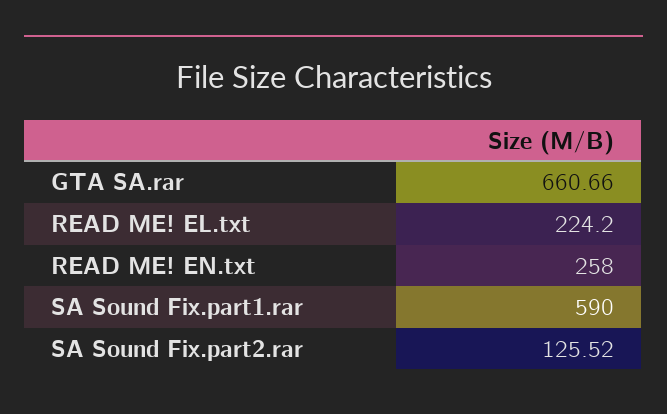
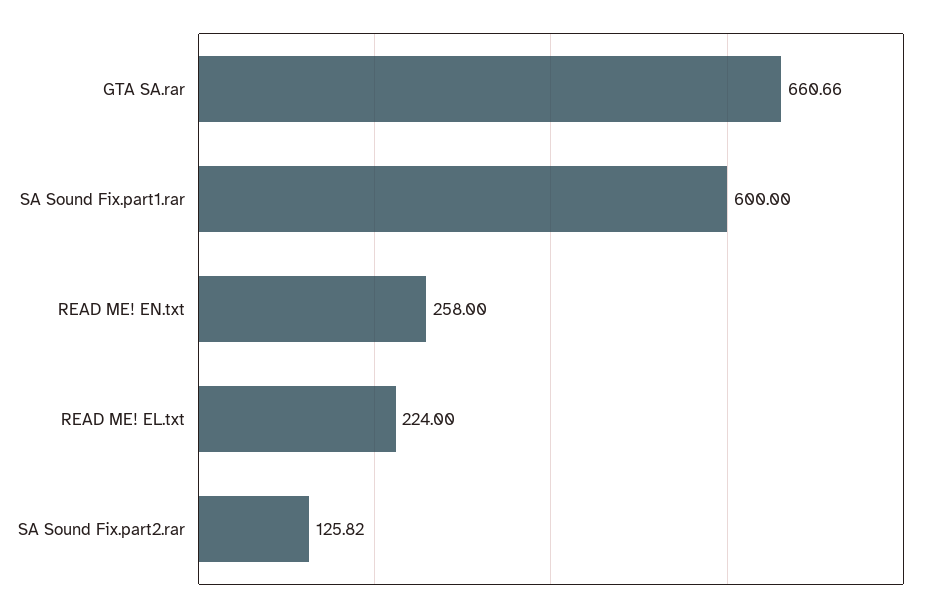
READ ME! EL.txt: 224.2 -> 224
SA Sound Fix.part1.rar: 590 -> 600
SA Sound Fix.part2.rar: 125.52 -> 125.82

